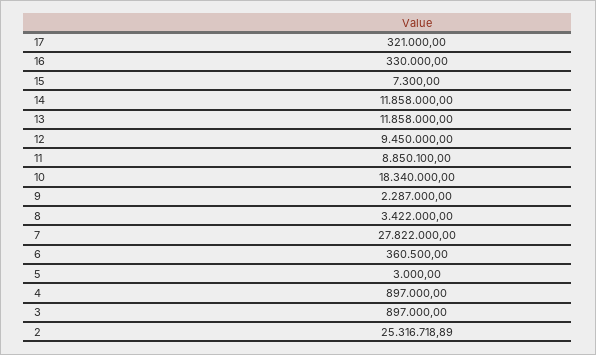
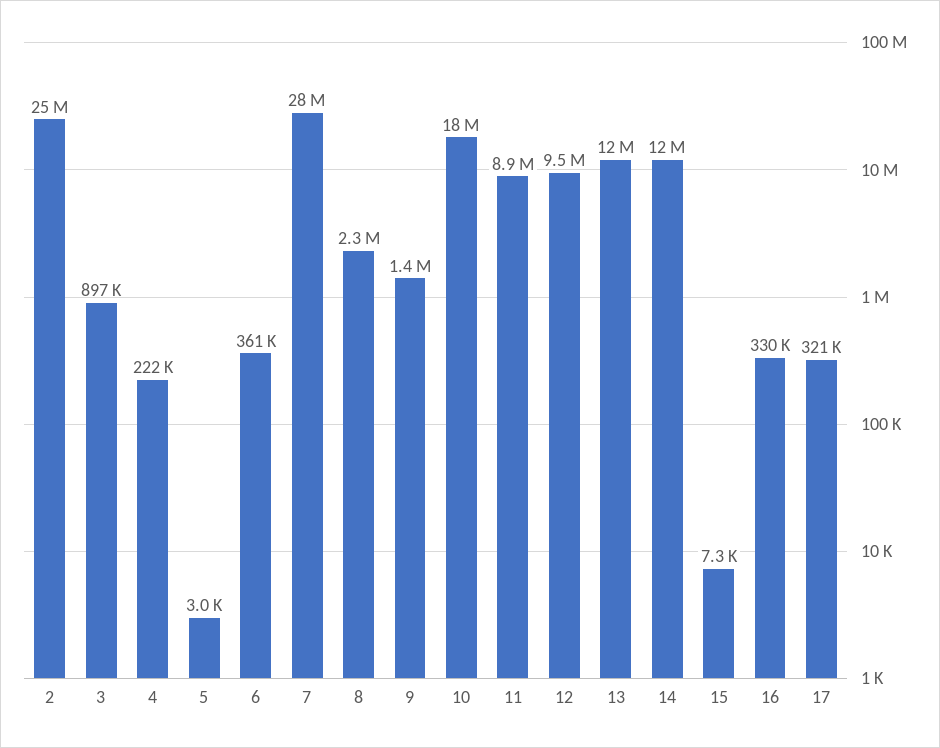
9: 2287000 -> 1400000
8: 3422000 -> 2300000
4: 897000 -> 222000

